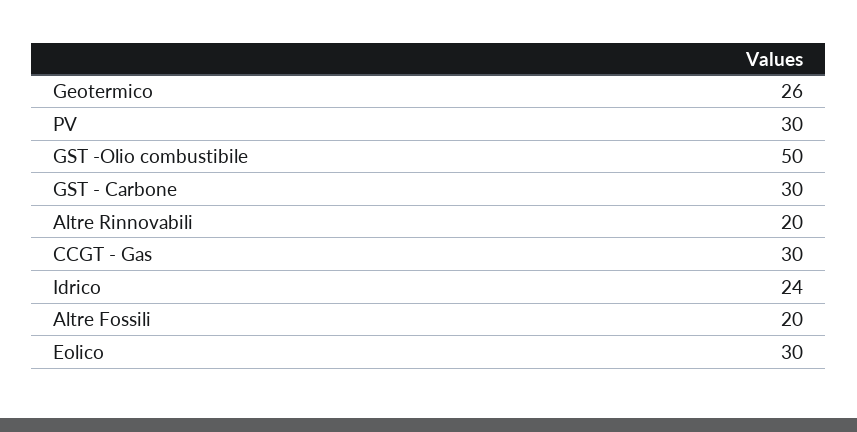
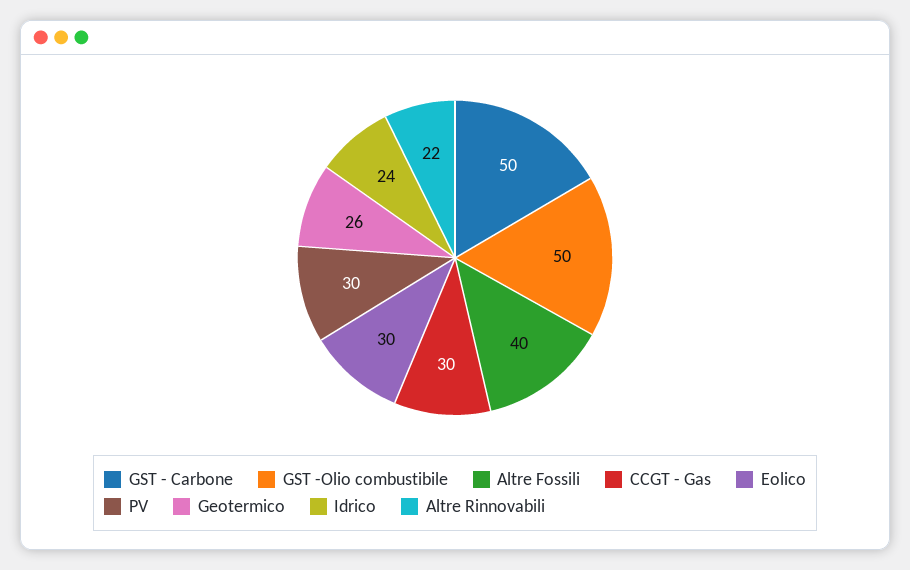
GST - Carbone: 30 -> 50
Altre Rinnovabili: 20 -> 22
Altre Fossili: 20 -> 40

